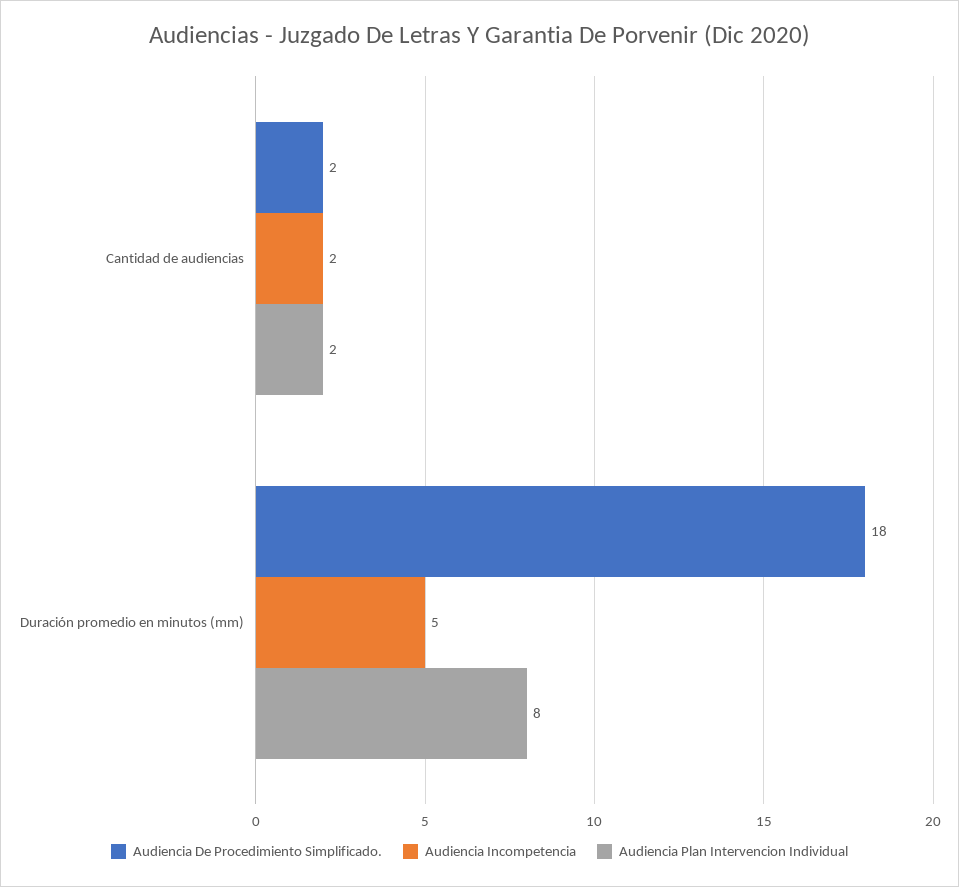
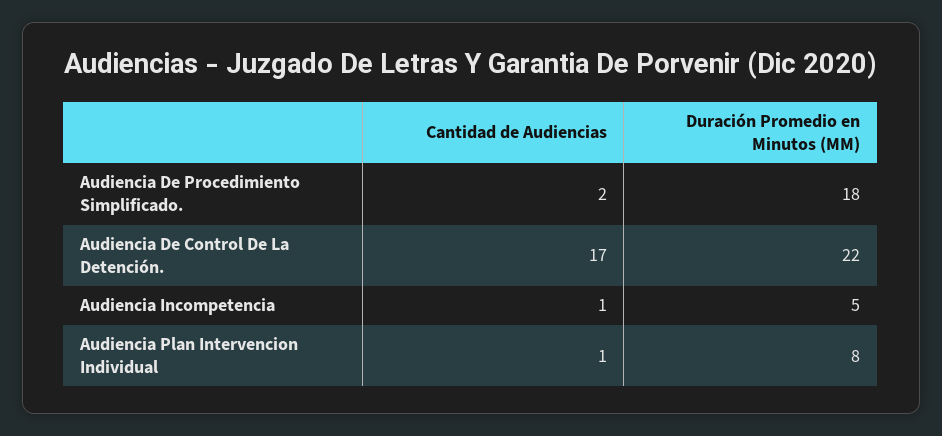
Audiencia Incompetencia, Cantidad de audiencias: 2 -> 1
Audiencia Plan Intervencion Individual, Cantidad de audiencias: 2 -> 1
Audiencia De Control De La Detención., Cantidad de audiencias: none -> 17
Audiencia De Control De La Detención., Duración promedio en minutos (mm): none -> 22

